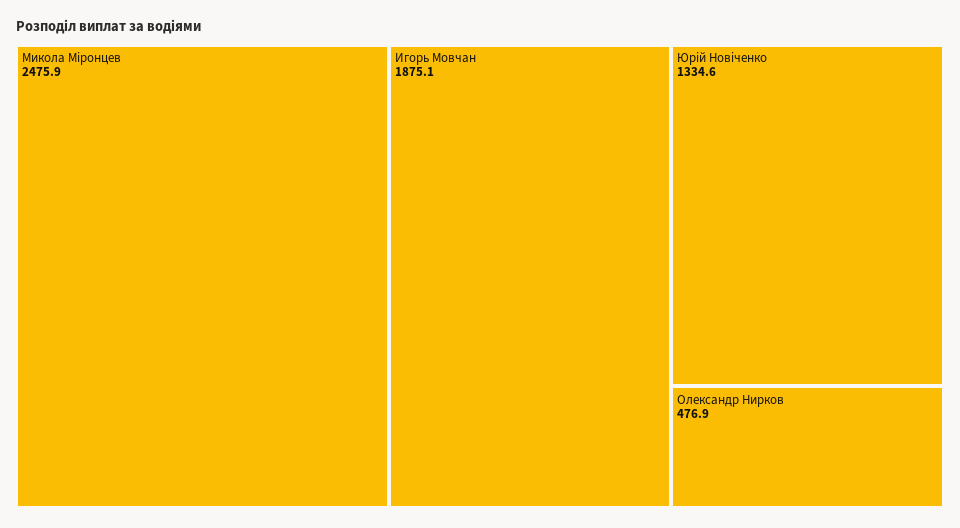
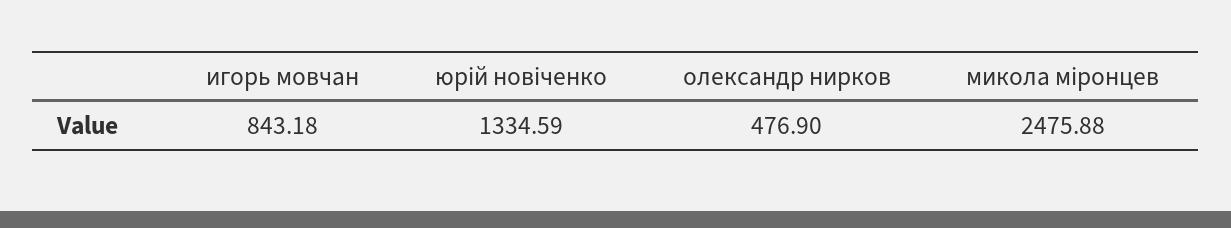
Игорь Мовчан: 1875.1 -> 843.18

